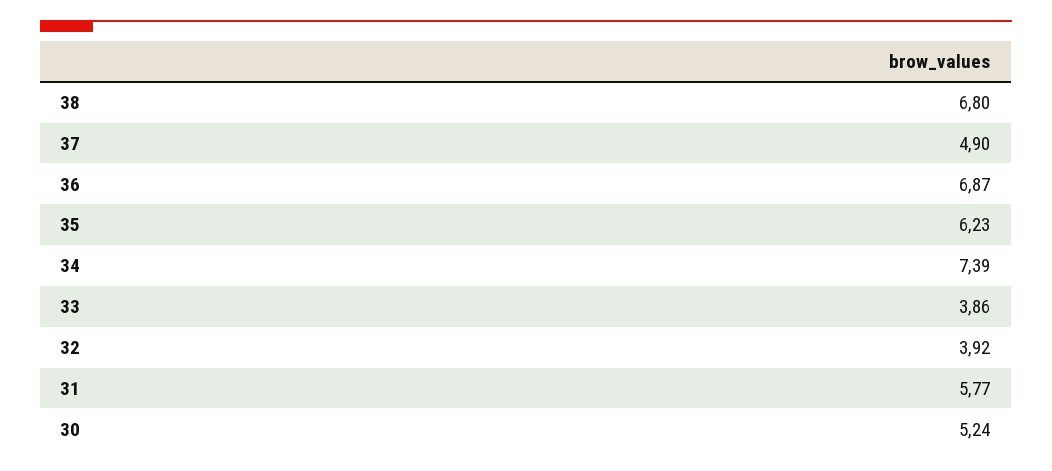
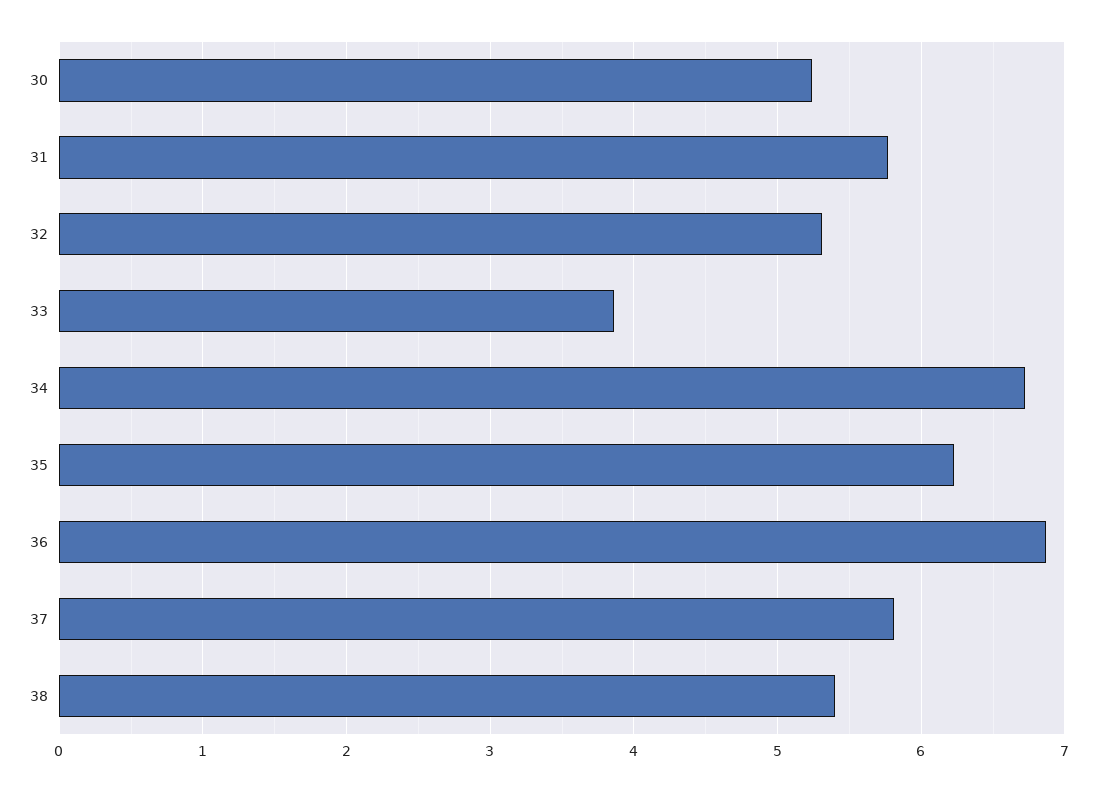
38: 6.8 -> 5.4
37: 4.9 -> 5.8
34: 7.39 -> 6.7
32: 3.92 -> 5.3

